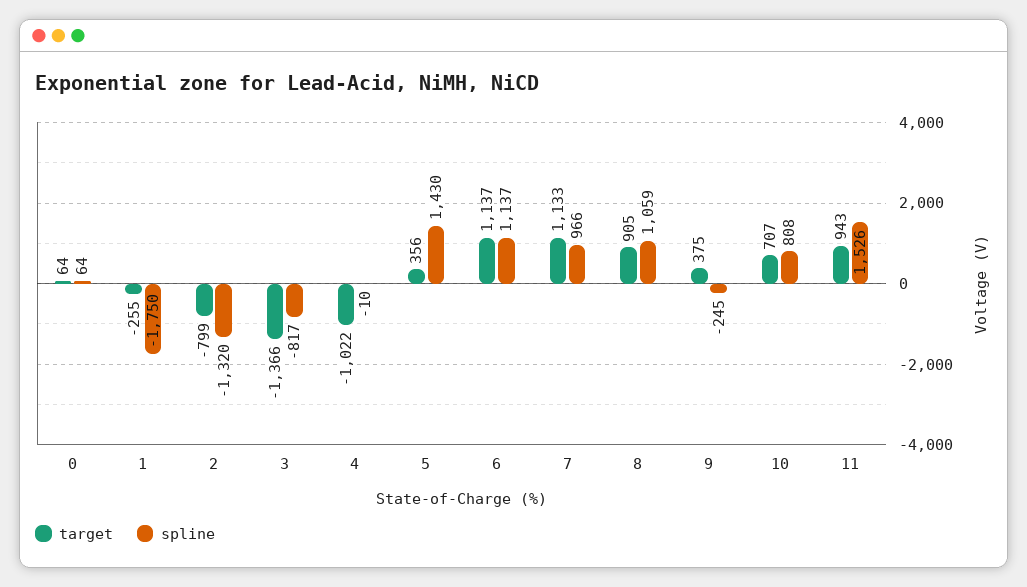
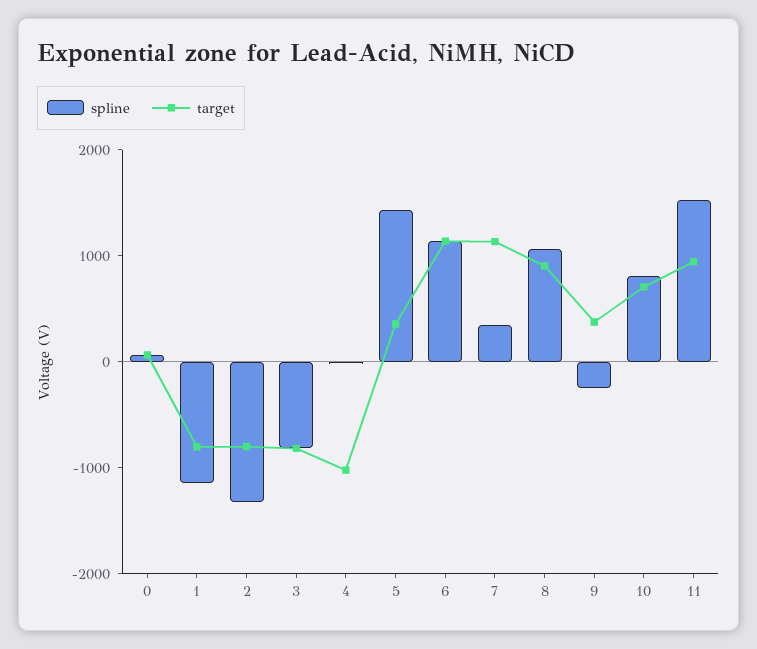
target, 1: -255 -> -800
spline, 1: -1750 -> -1200
target, 3: -1366 -> -800
spline, 7: 966 -> 400

